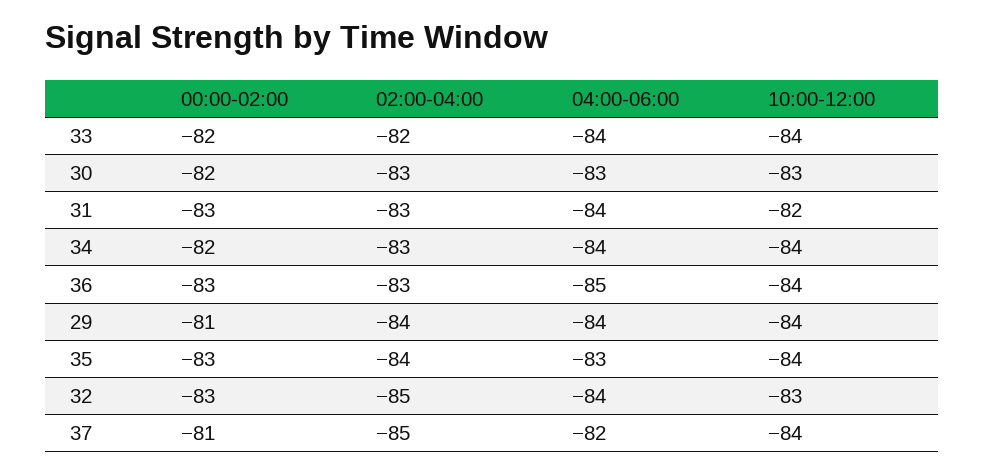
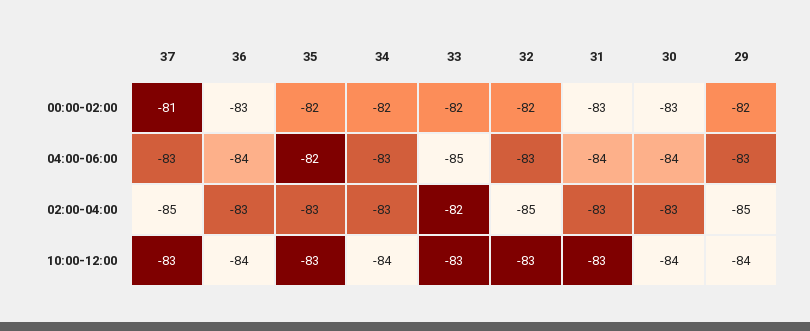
04:00-06:00, 33: -84 -> -85
10:00-12:00, 33: -84 -> -83
00:00-02:00, 30: -82 -> -83
04:00-06:00, 30: -83 -> -84
10:00-12:00, 30: -83 -> -84
10:00-12:00, 31: -82 -> -83
04:00-06:00, 34: -84 -> -83
04:00-06:00, 36: -85 -> -84
00:00-02:00, 29: -81 -> -82
02:00-04:00, 29: -84 -> -85
04:00-06:00, 29: -84 -> -83
00:00-02:00, 35: -83 -> -82
02:00-04:00, 35: -84 -> -83
04:00-06:00, 35: -83 -> -82
10:00-12:00, 35: -84 -> -83
00:00-02:00, 32: -83 -> -82
04:00-06:00, 32: -84 -> -83
04:00-06:00, 37: -82 -> -83
10:00-12:00, 37: -84 -> -83

